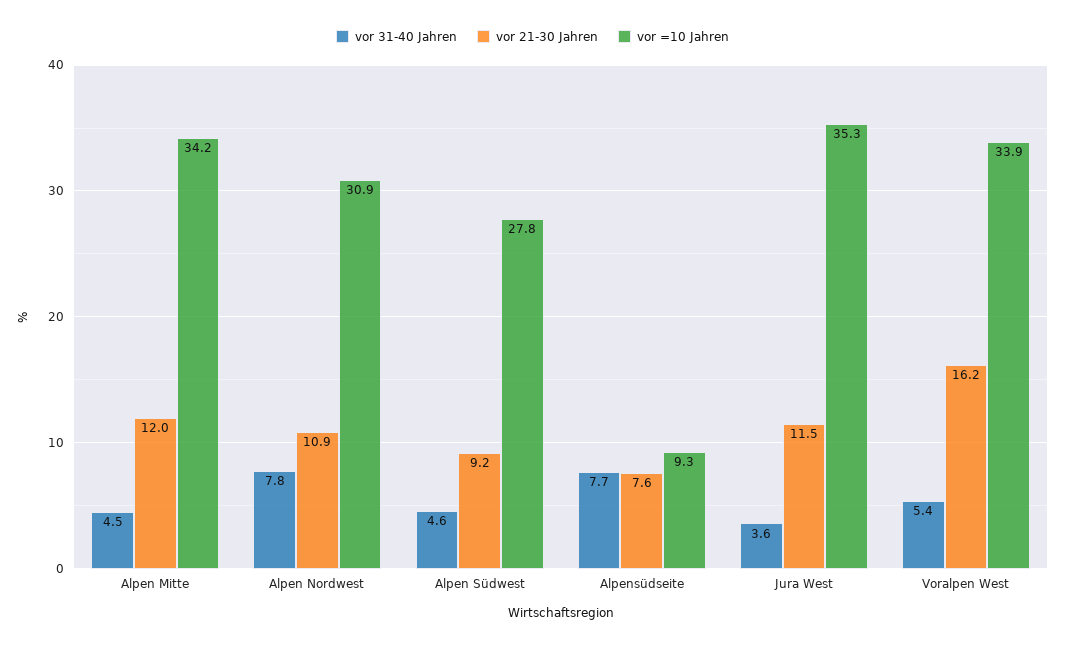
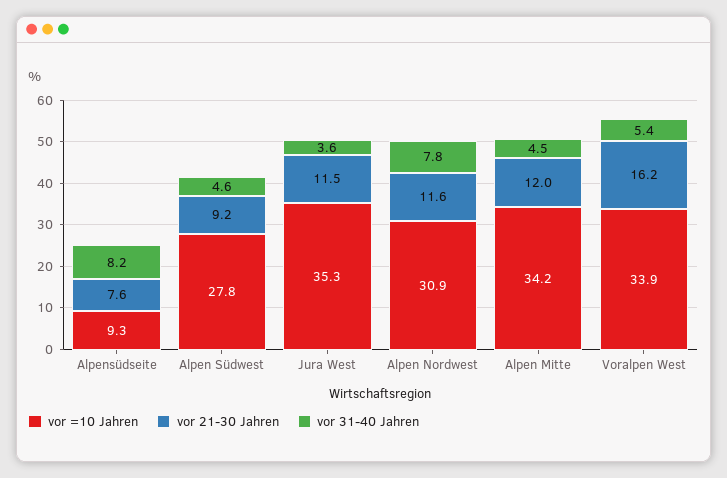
vor 21-30 Jahren, Alpen Nordwest: 10.9 -> 11.6
vor 31-40 Jahren, Alpensüdseite: 7.7 -> 8.2

